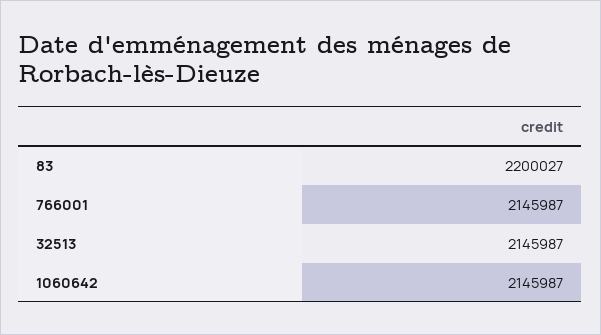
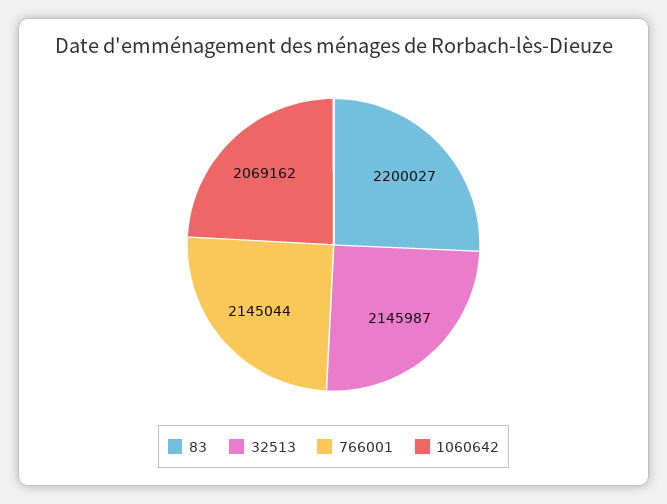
766001: 2145987 -> 2145044
1060642: 2145987 -> 2069162

